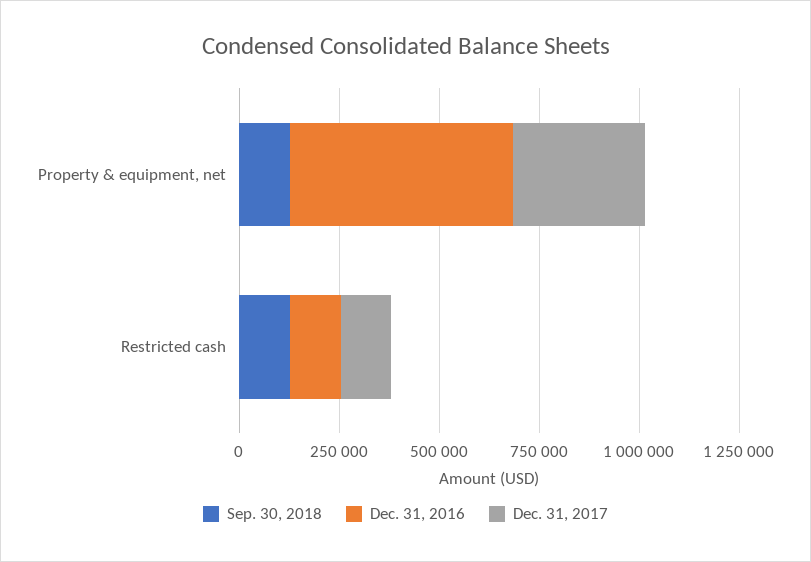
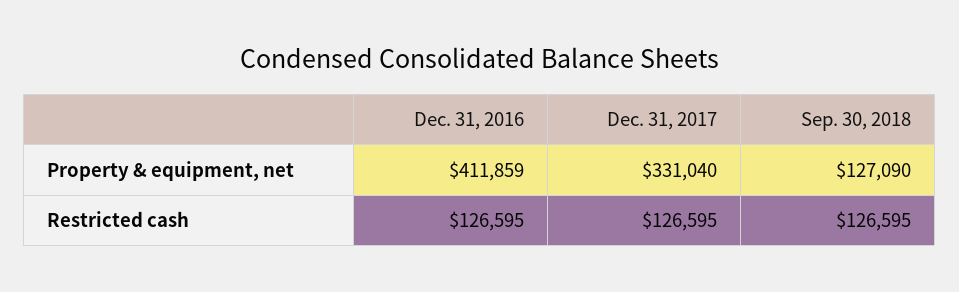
Dec. 31, 2016, Property & equipment, net: 550000 -> 411859

